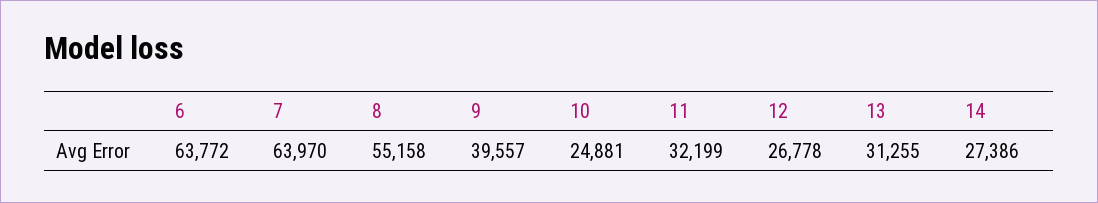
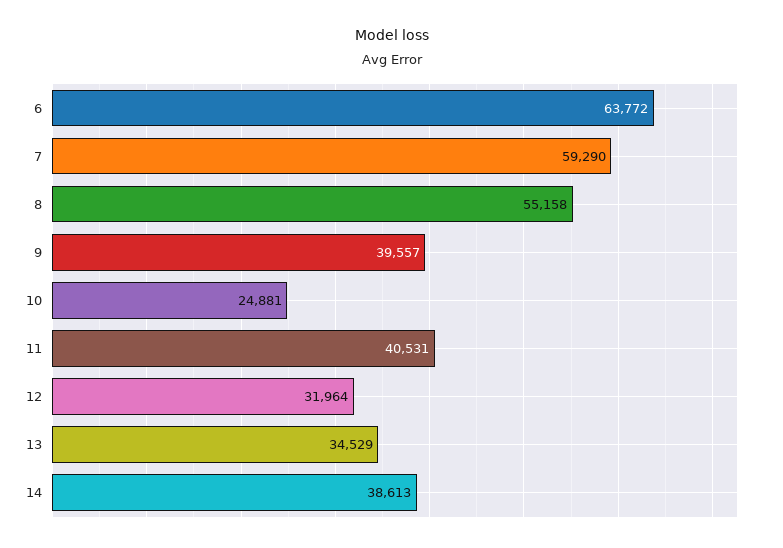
7: 63970 -> 59290
11: 32199 -> 40531
12: 26778 -> 31964
13: 31255 -> 34529
14: 27386 -> 38613

